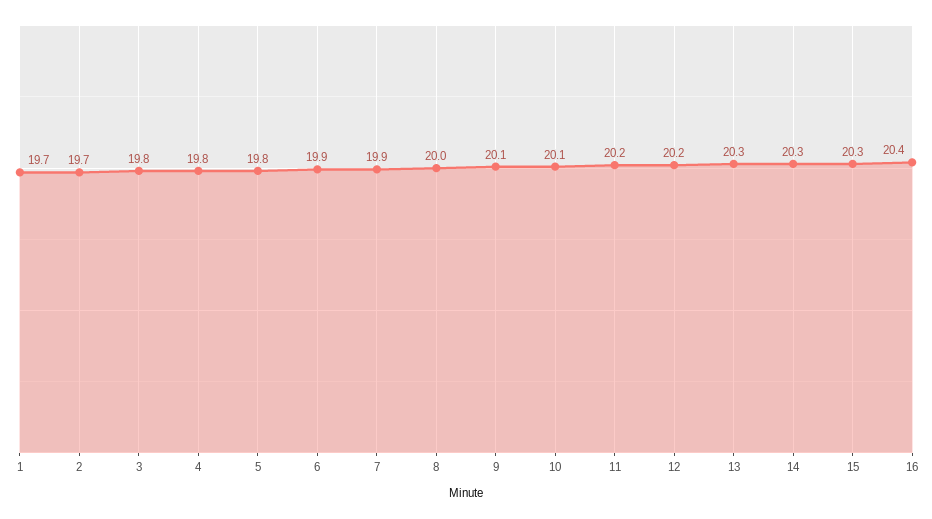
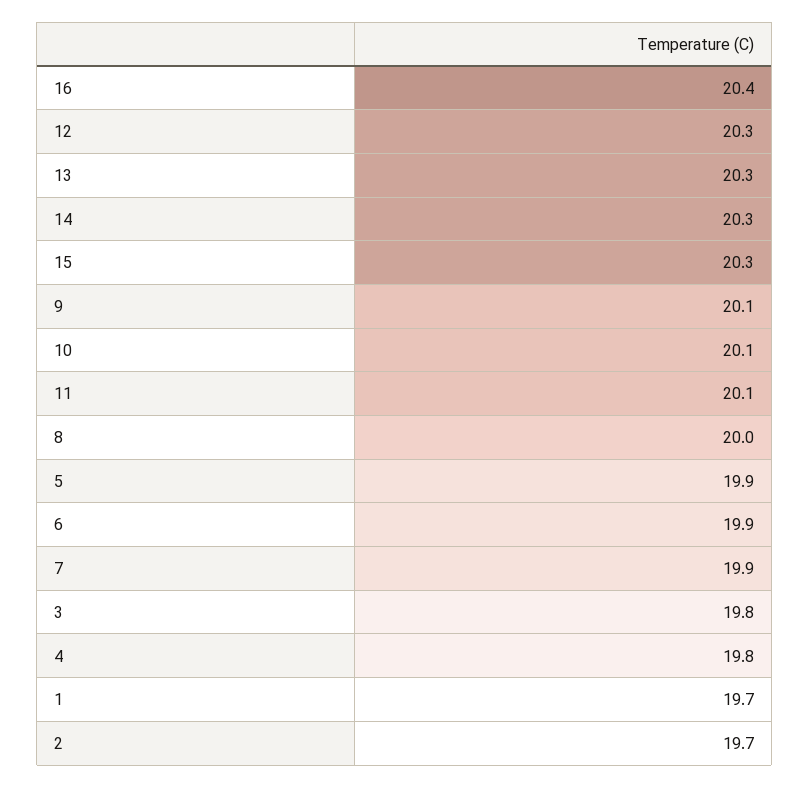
5: 19.8 -> 19.9
11: 20.2 -> 20.1
12: 20.2 -> 20.3

